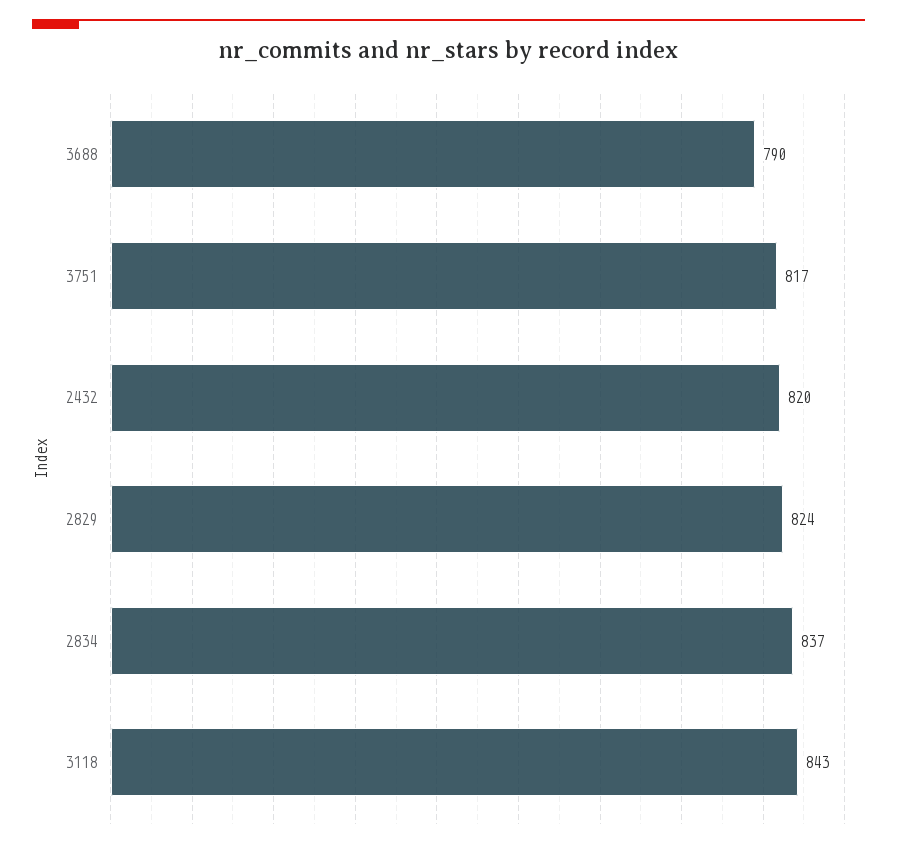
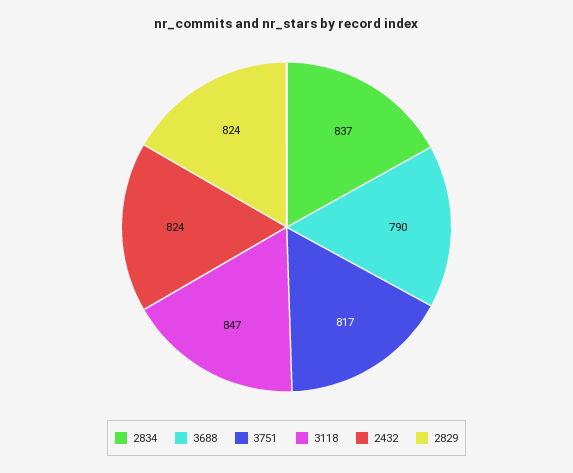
2432: 820 -> 824
3118: 843 -> 847

